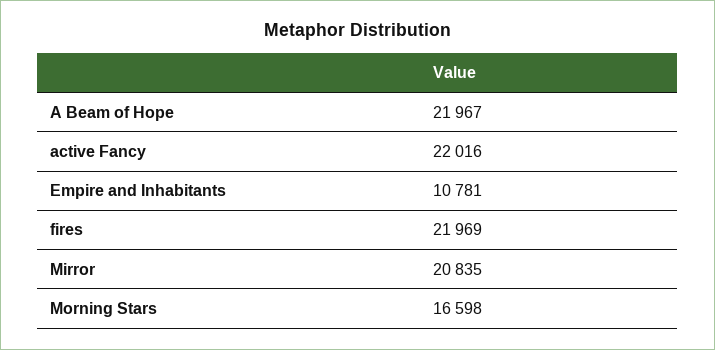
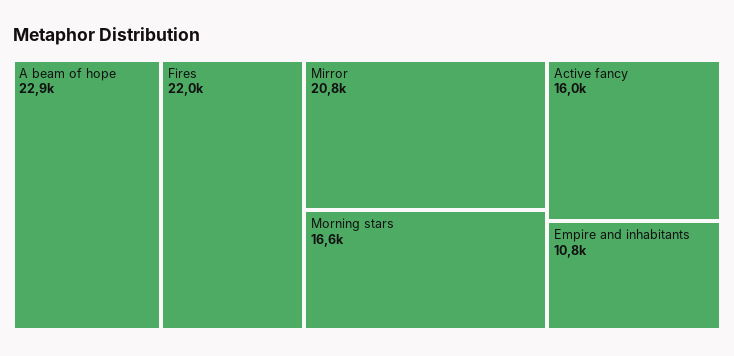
A Beam of Hope: 21967 -> 22900
active Fancy: 22016 -> 16000

